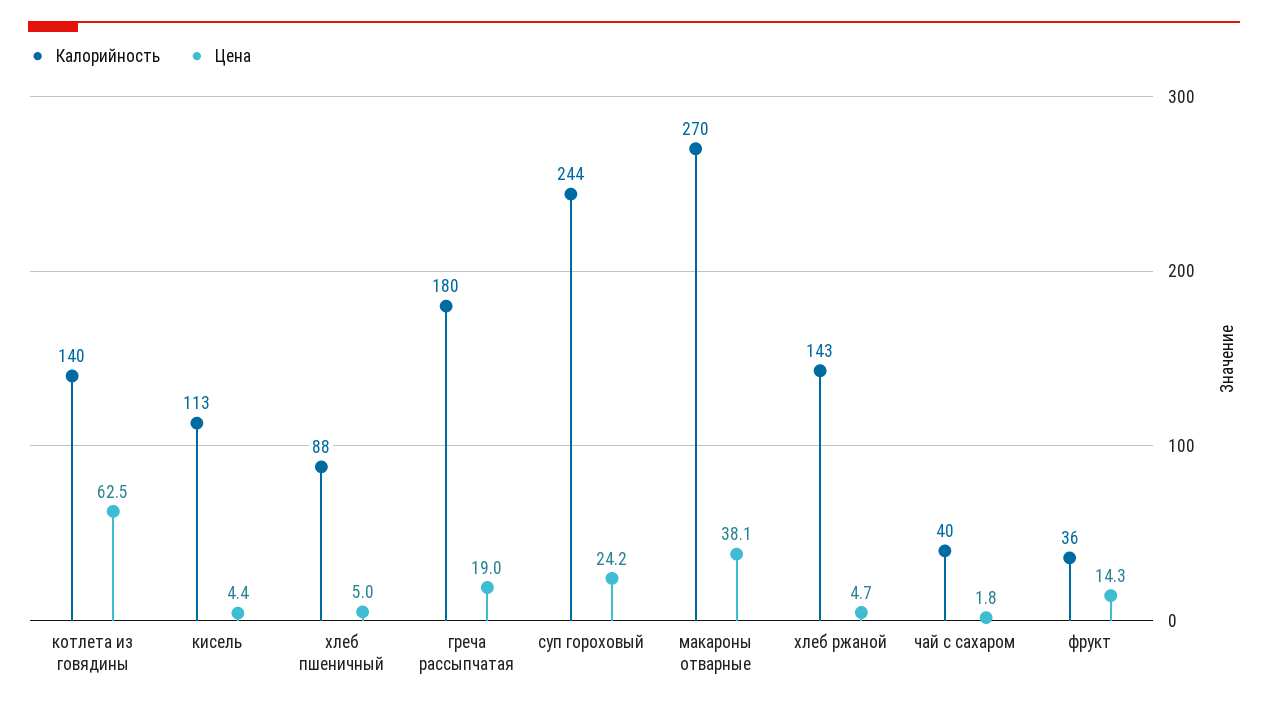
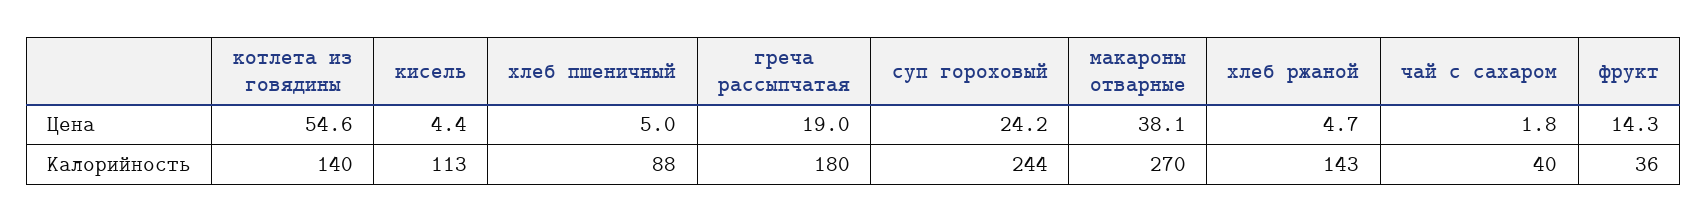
Цена, котлета из говядины: 62.5 -> 54.6

